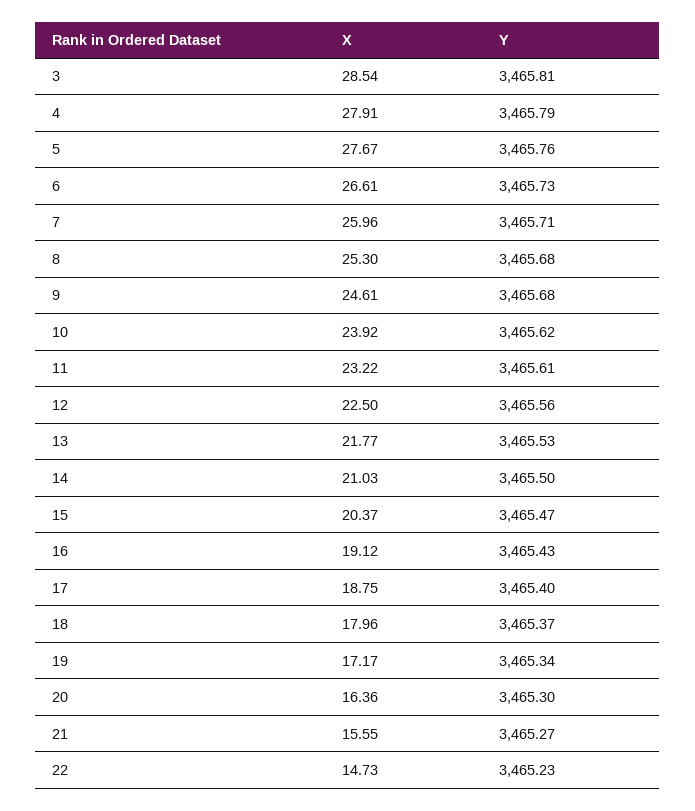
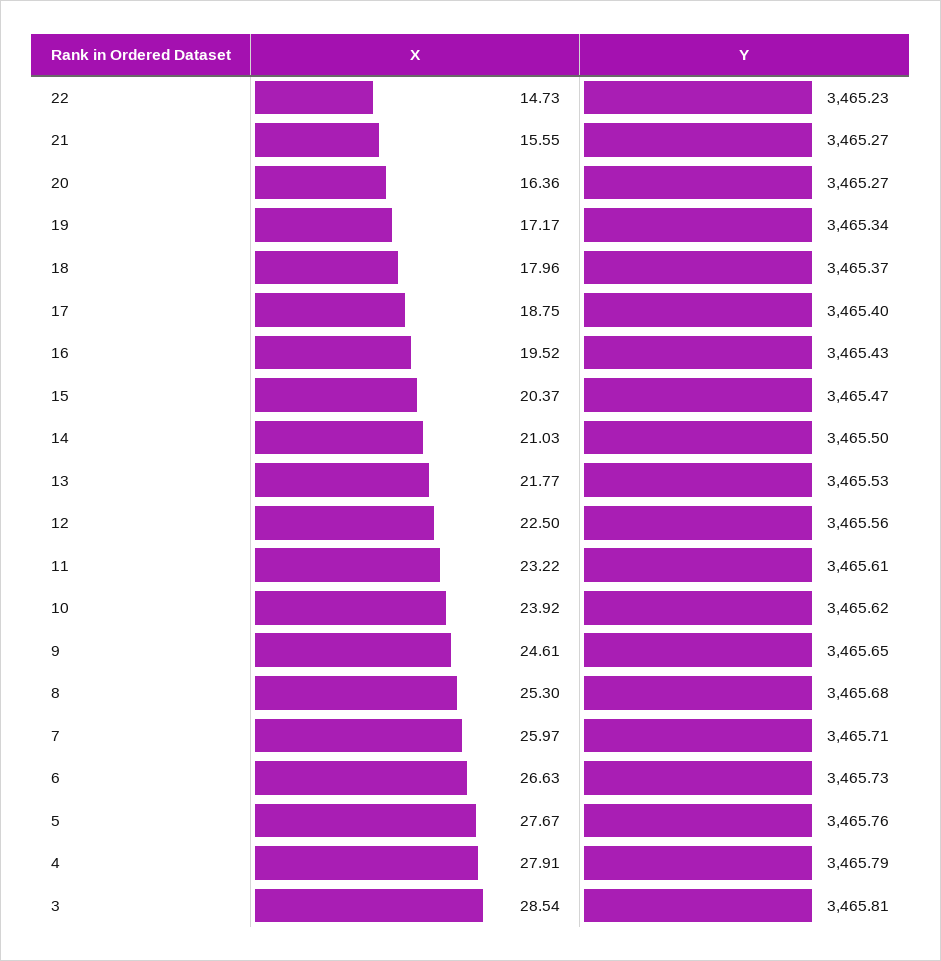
X, 6: 26.61 -> 26.63
X, 7: 25.96 -> 25.97
Y, 9: 3465.68 -> 3465.65
X, 16: 19.12 -> 19.52
Y, 20: 3465.3 -> 3465.27

